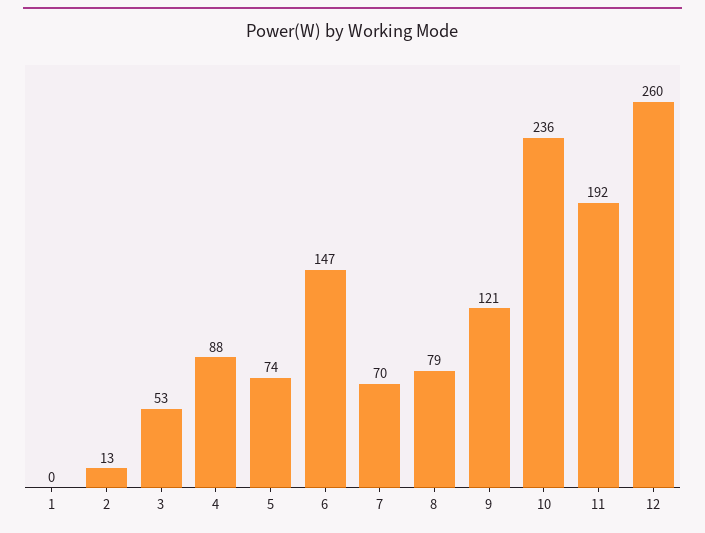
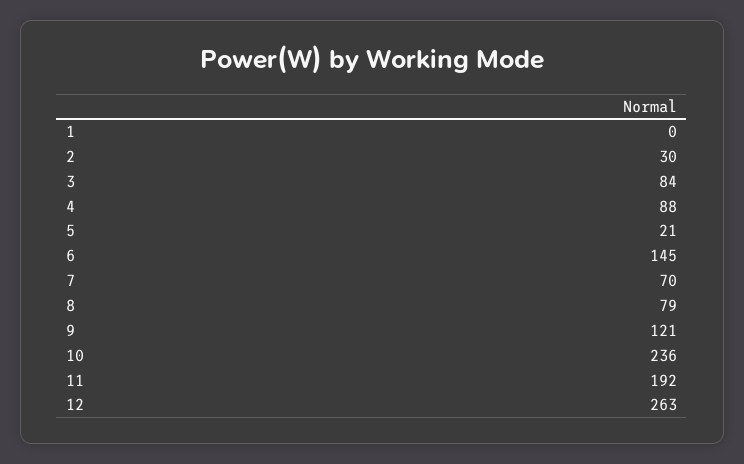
2: 13 -> 30
3: 53 -> 84
5: 74 -> 21
6: 147 -> 145
12: 260 -> 263

